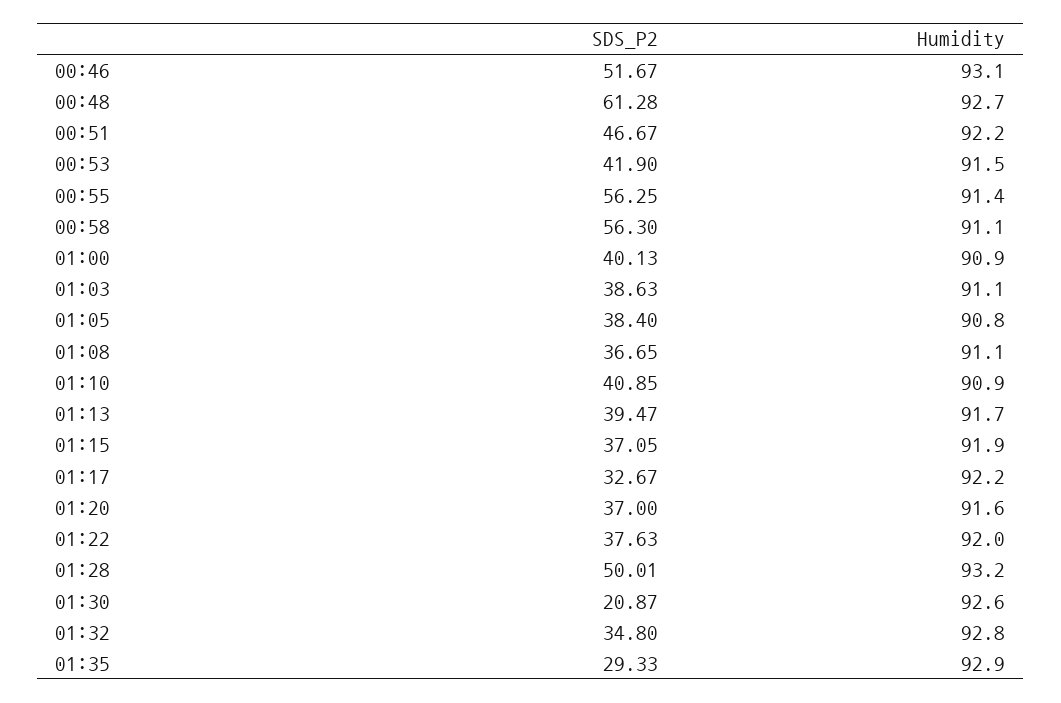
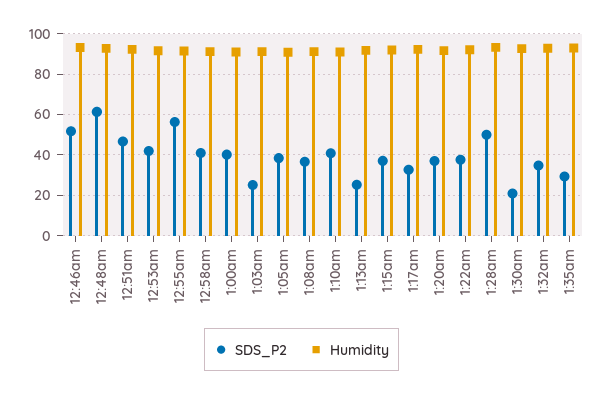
SDS_P2, 00:58: 56.3 -> 40
SDS_P2, 01:03: 38.63 -> 25
SDS_P2, 01:13: 39.47 -> 25

